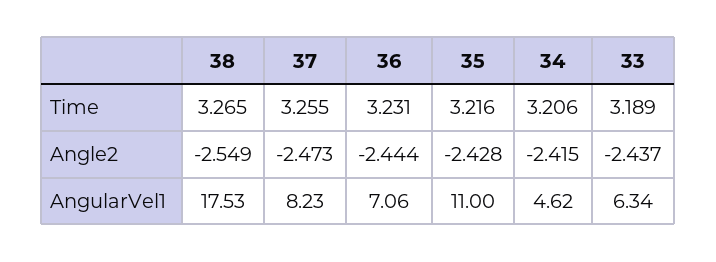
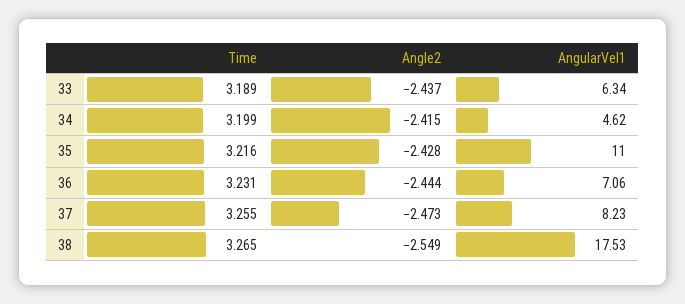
34, Time: 3.206 -> 3.199

